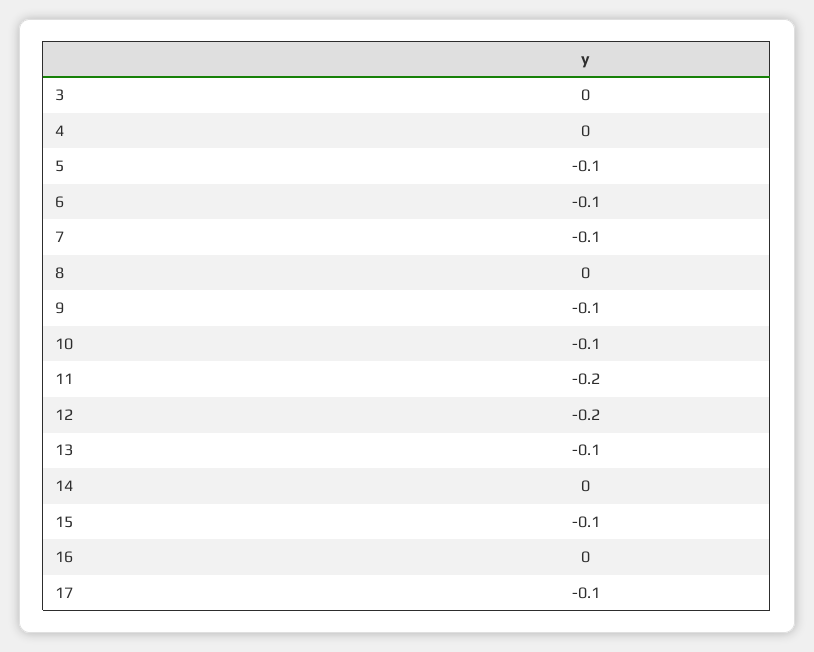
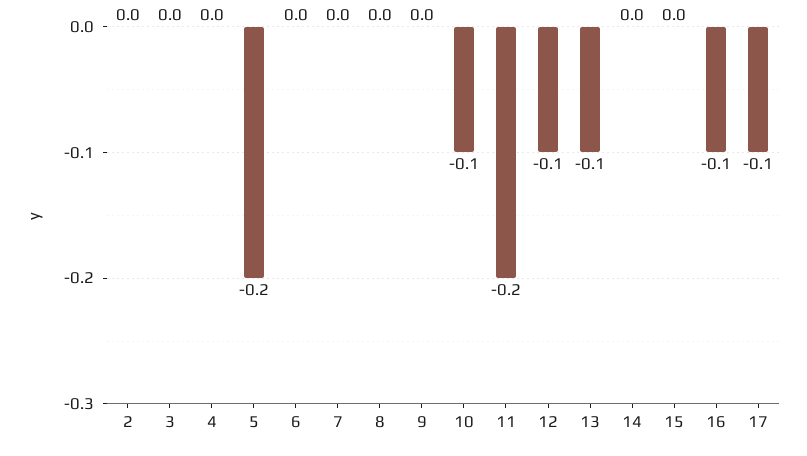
5: -0.1 -> -0.2
6: -0.1 -> 0
7: -0.1 -> 0
9: -0.1 -> 0
12: -0.2 -> -0.1
15: -0.1 -> 0
16: 0 -> -0.1
2: none -> 0

